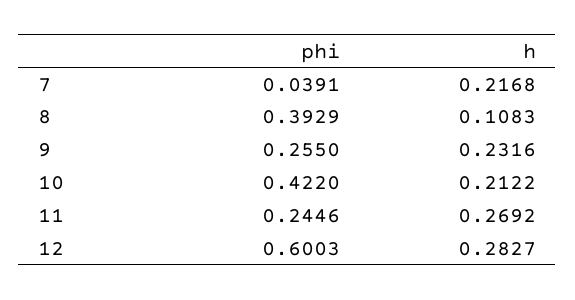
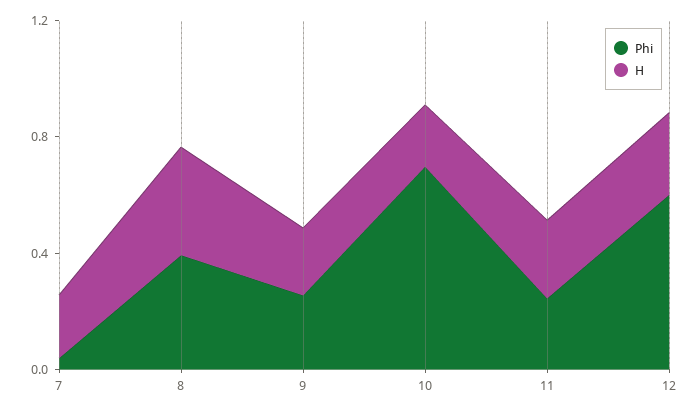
h, 8: 0.1083 -> 0.4
phi, 10: 0.422 -> 0.7

